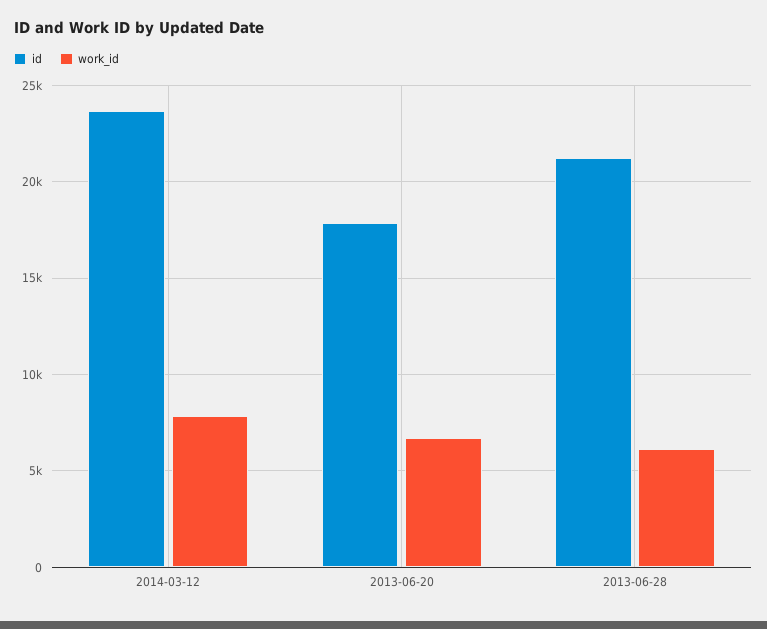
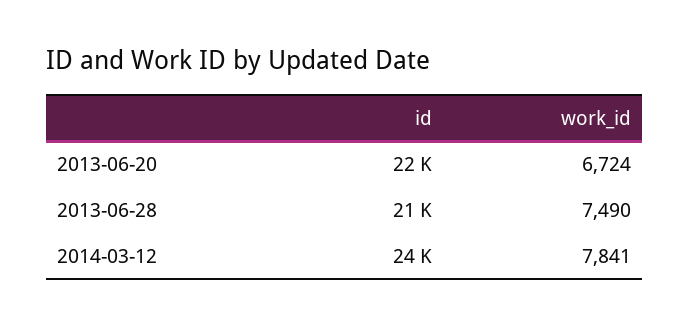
id, 2013-06-20: 18000 -> 22000
work_id, 2013-06-28: 6000 -> 7490

